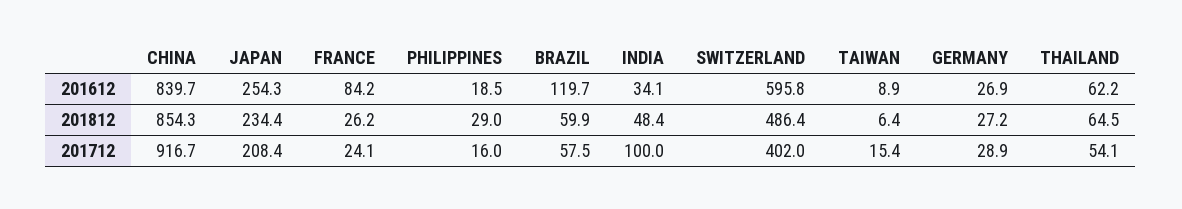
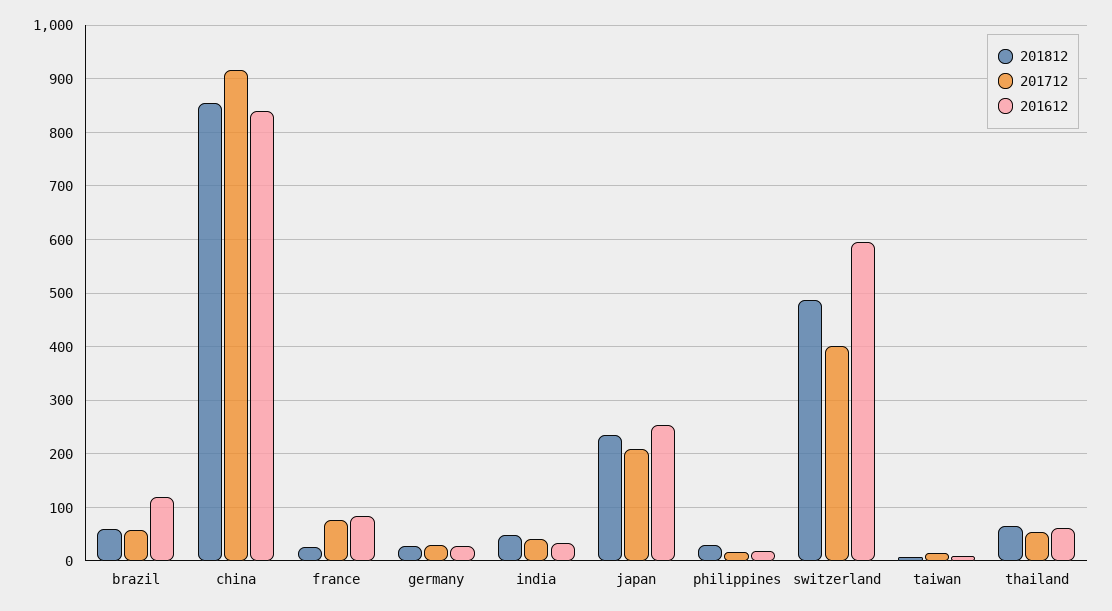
201712, FRANCE: 24.1 -> 80
201712, INDIA: 100 -> 40

